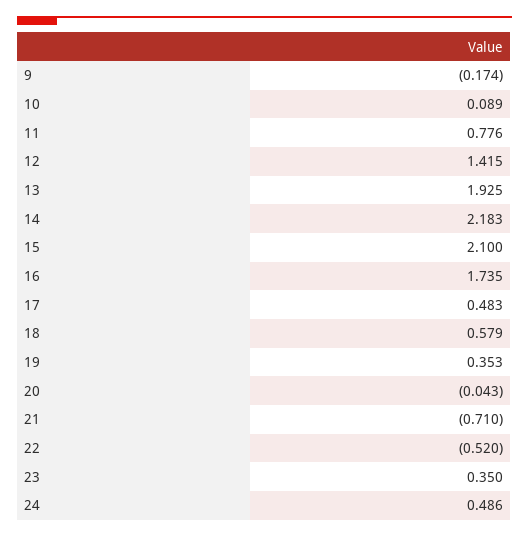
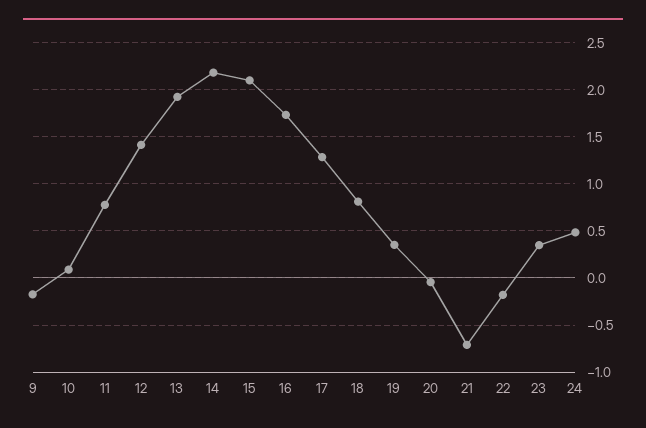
17: 0.483 -> 1.3
18: 0.579 -> 0.8
22: -0.52 -> -0.2

